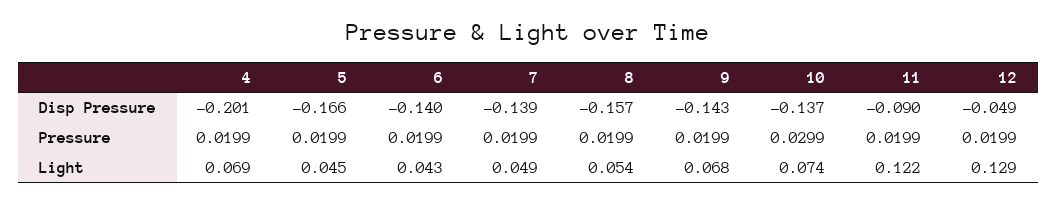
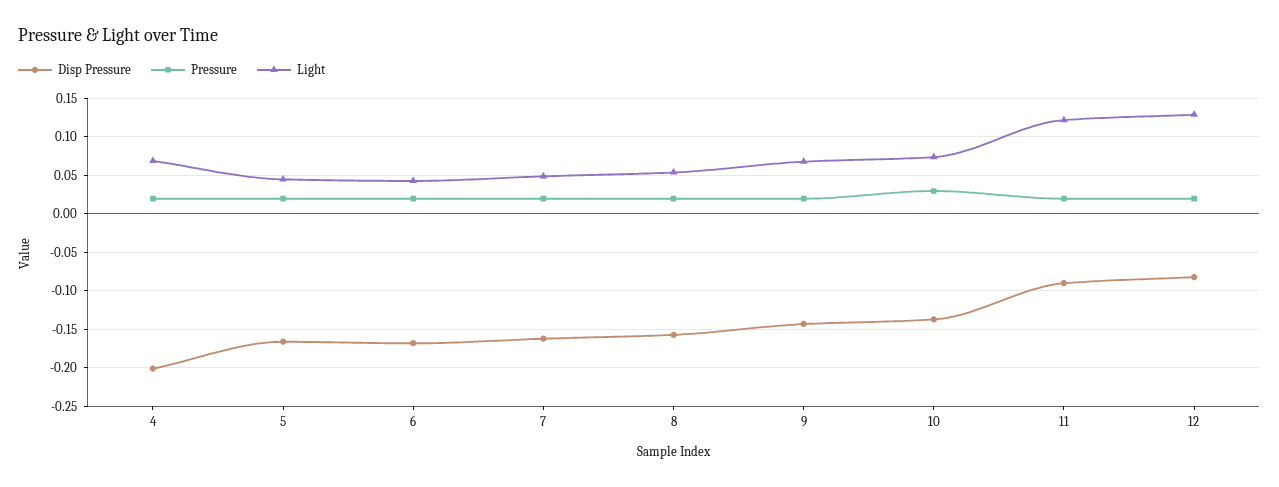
Disp Pressure, 6: -0.14 -> -0.17
Disp Pressure, 7: -0.139 -> -0.16
Disp Pressure, 12: -0.049 -> -0.08

